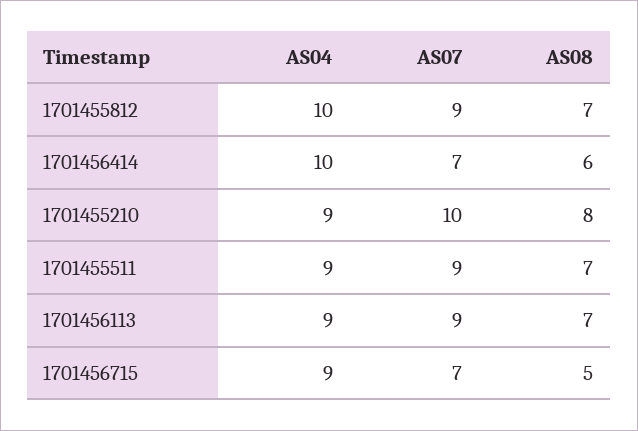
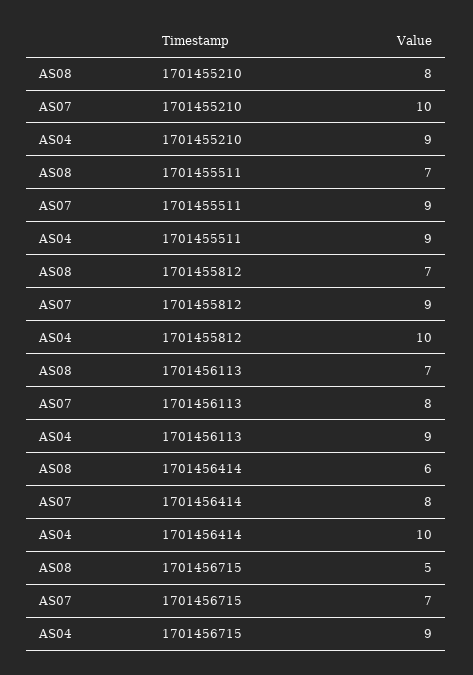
AS07, 1701456414: 7 -> 8
AS07, 1701456113: 9 -> 8

